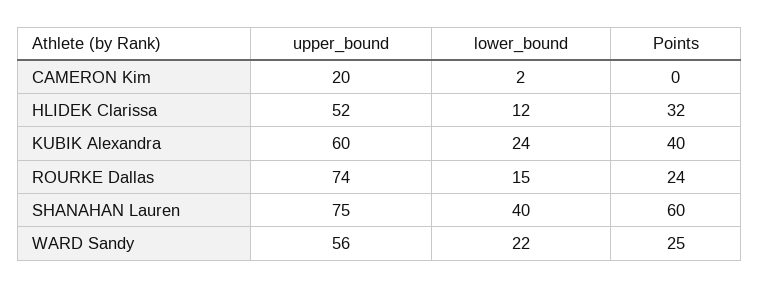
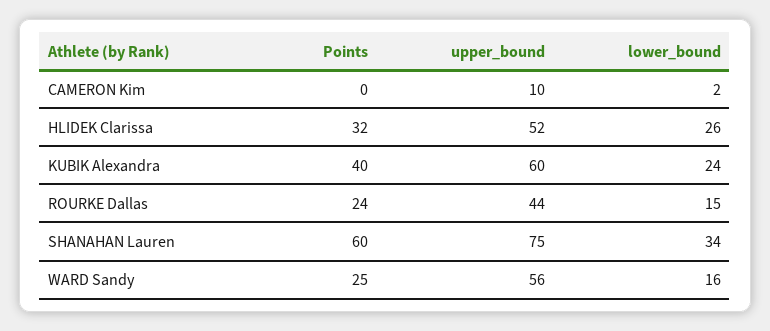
upper_bound, CAMERON Kim: 20 -> 10
lower_bound, HLIDEK Clarissa: 12 -> 26
upper_bound, ROURKE Dallas: 74 -> 44
lower_bound, SHANAHAN Lauren: 40 -> 34
lower_bound, WARD Sandy: 22 -> 16

